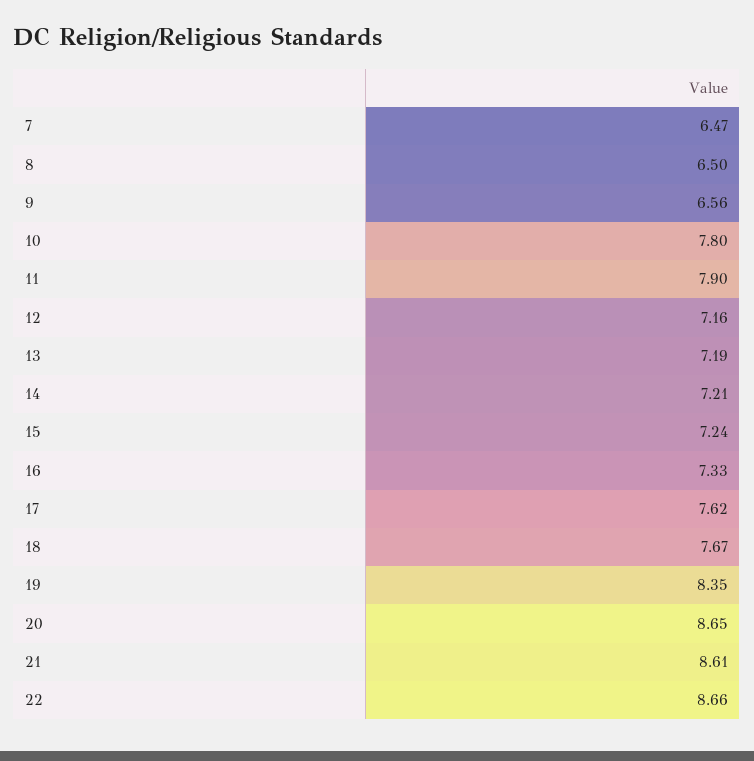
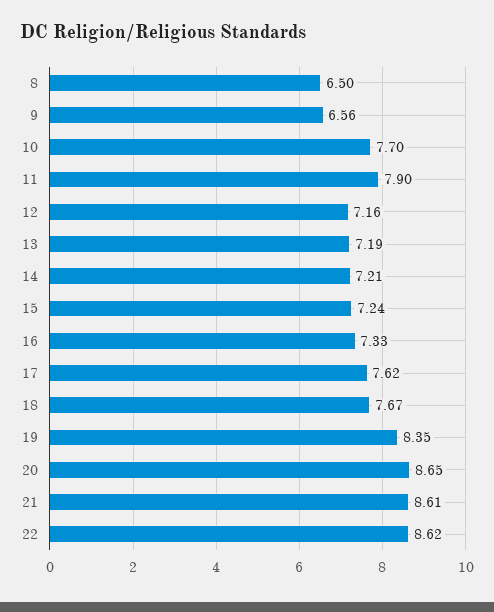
7: 6.47 -> none
10: 7.8 -> 7.7
22: 8.66 -> 8.62

